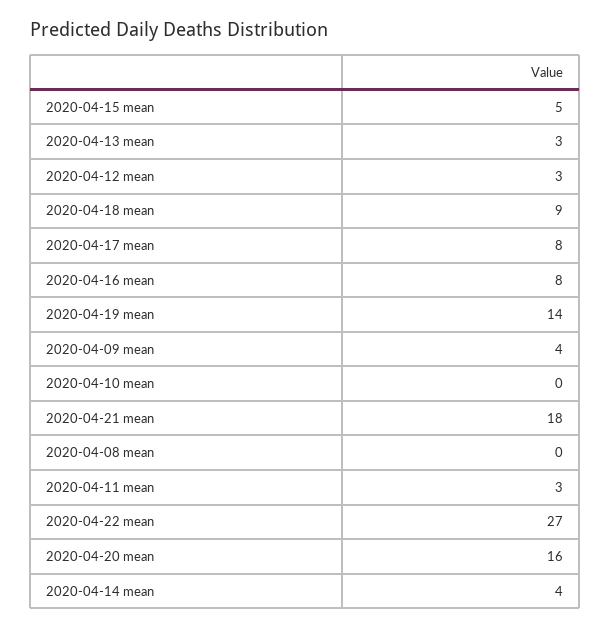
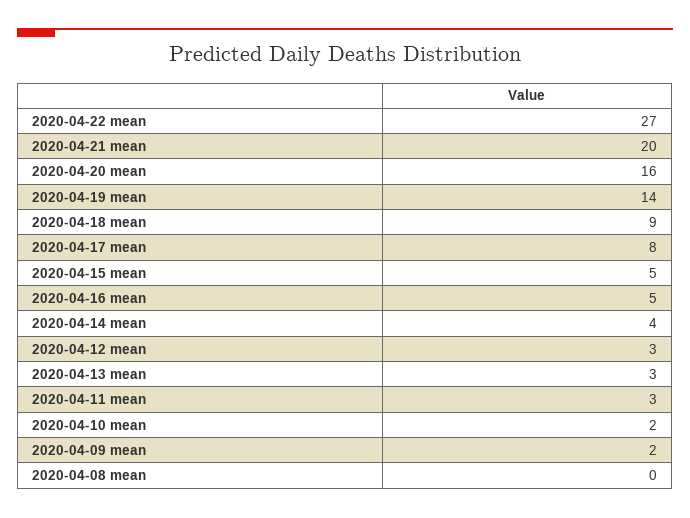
2020-04-16 mean: 8 -> 5
2020-04-09 mean: 4 -> 2
2020-04-10 mean: 0 -> 2
2020-04-21 mean: 18 -> 20

